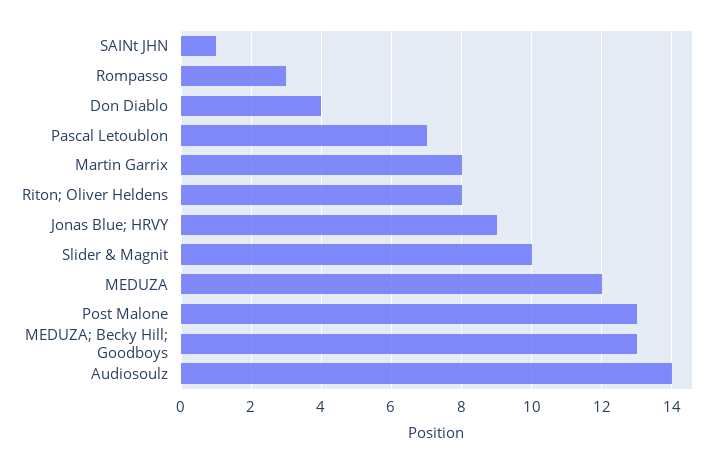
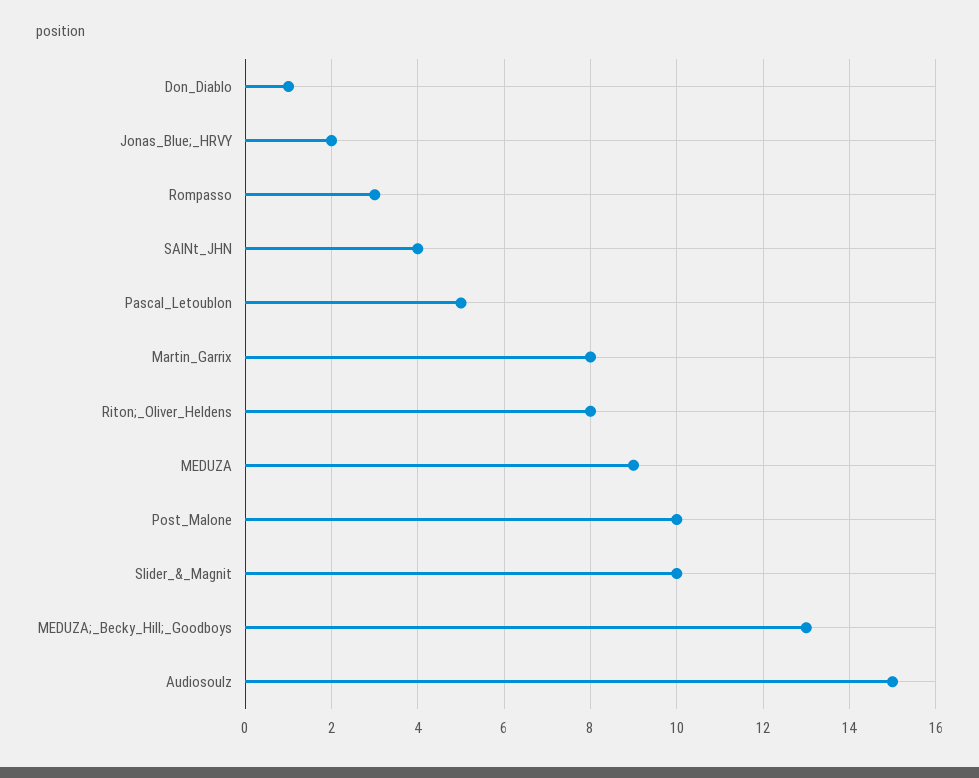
SAINt JHN: 1 -> 4
Don Diablo: 4 -> 1
Pascal Letoublon: 7 -> 5
Jonas Blue; HRVY: 9 -> 2
MEDUZA: 12 -> 9
Post Malone: 13 -> 10
Audiosoulz: 14 -> 15

